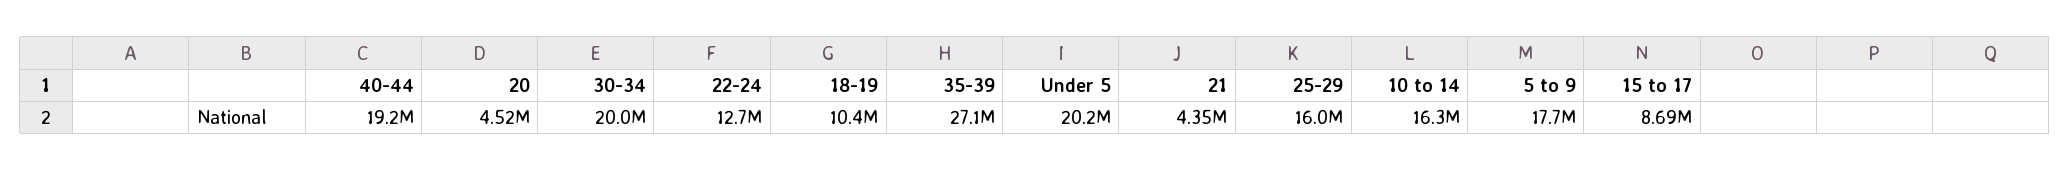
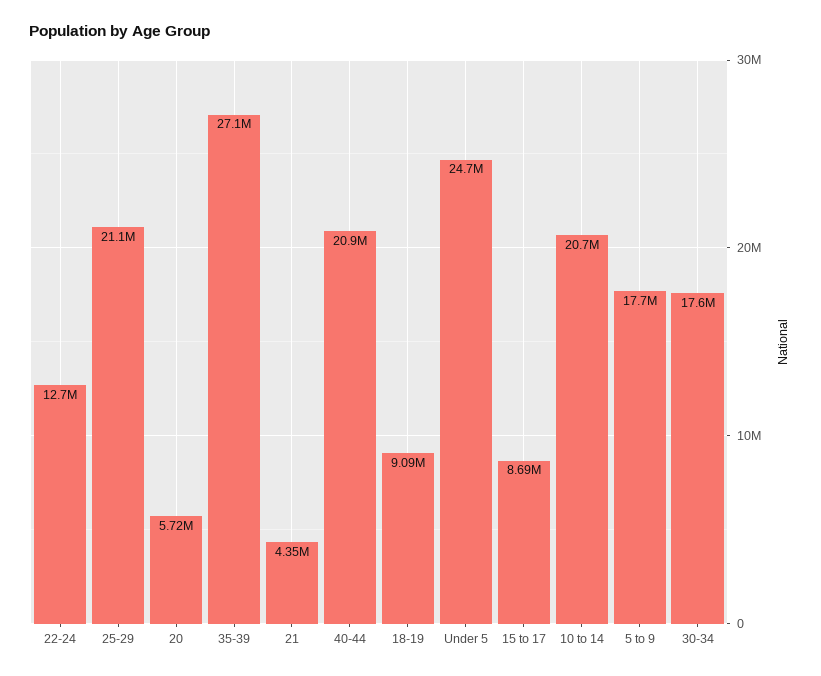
40-44: 19200000 -> 20900000
20: 4520000 -> 5720000
30-34: 20000000 -> 17600000
18-19: 10400000 -> 9090000
Under 5: 20200000 -> 24700000
25-29: 16000000 -> 21100000
10 to 14: 16300000 -> 20700000

